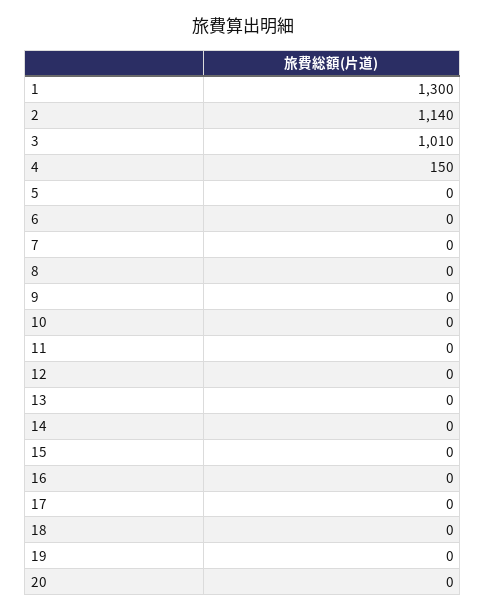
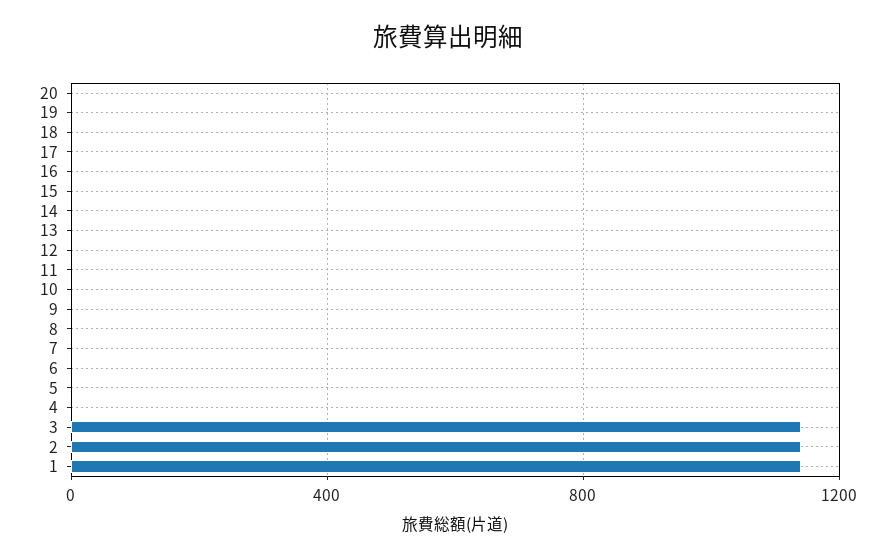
1: 1300 -> 1150
3: 1010 -> 1150
4: 150 -> 0

